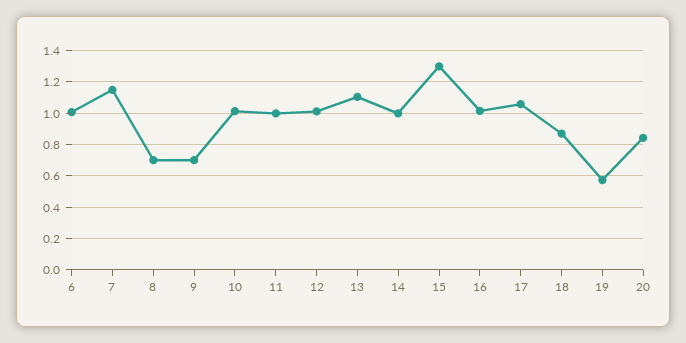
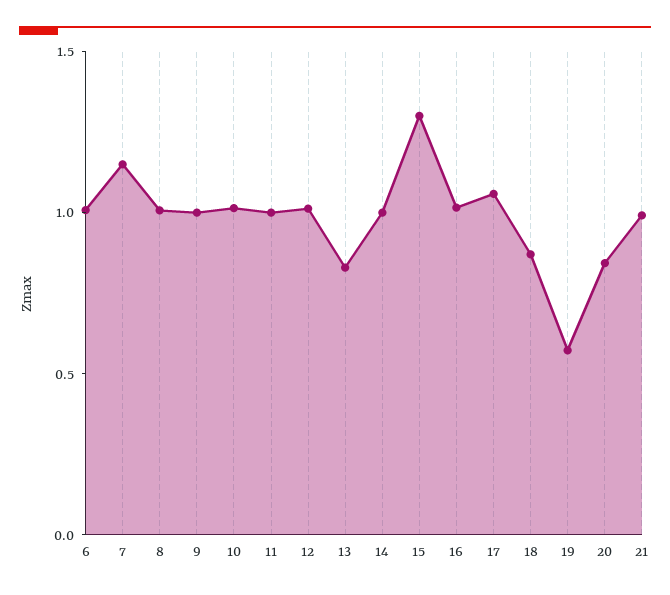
8: 0.7 -> 1
9: 0.7 -> 1
13: 1.1 -> 0.8
21: none -> 1

